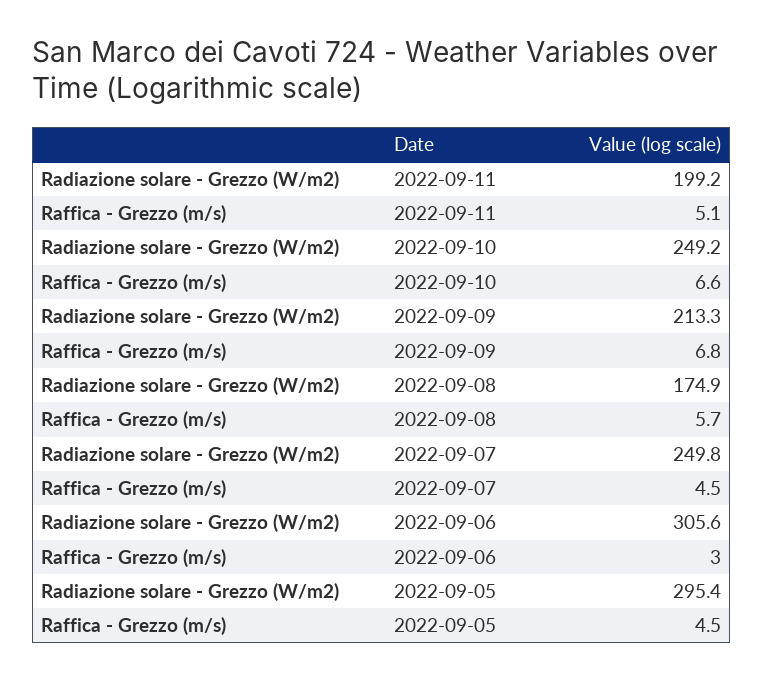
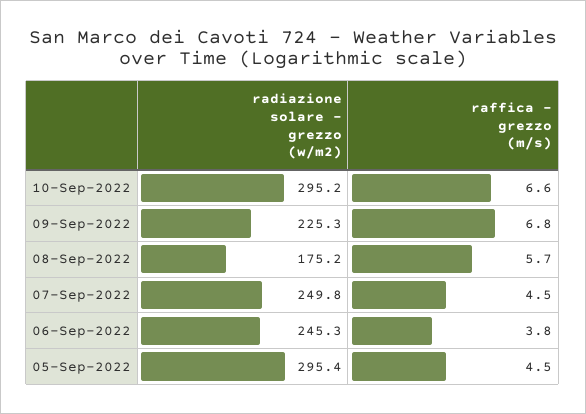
Radiazione solare - Grezzo (W/m2), 2022-09-11: 199.2 -> none
Raffica - Grezzo (m/s), 2022-09-11: 5.1 -> none
Radiazione solare - Grezzo (W/m2), 2022-09-10: 249.2 -> 295.2
Radiazione solare - Grezzo (W/m2), 2022-09-09: 213.3 -> 225.3
Radiazione solare - Grezzo (W/m2), 2022-09-08: 174.9 -> 175.2
Radiazione solare - Grezzo (W/m2), 2022-09-06: 305.6 -> 245.3
Raffica - Grezzo (m/s), 2022-09-06: 3 -> 3.8

